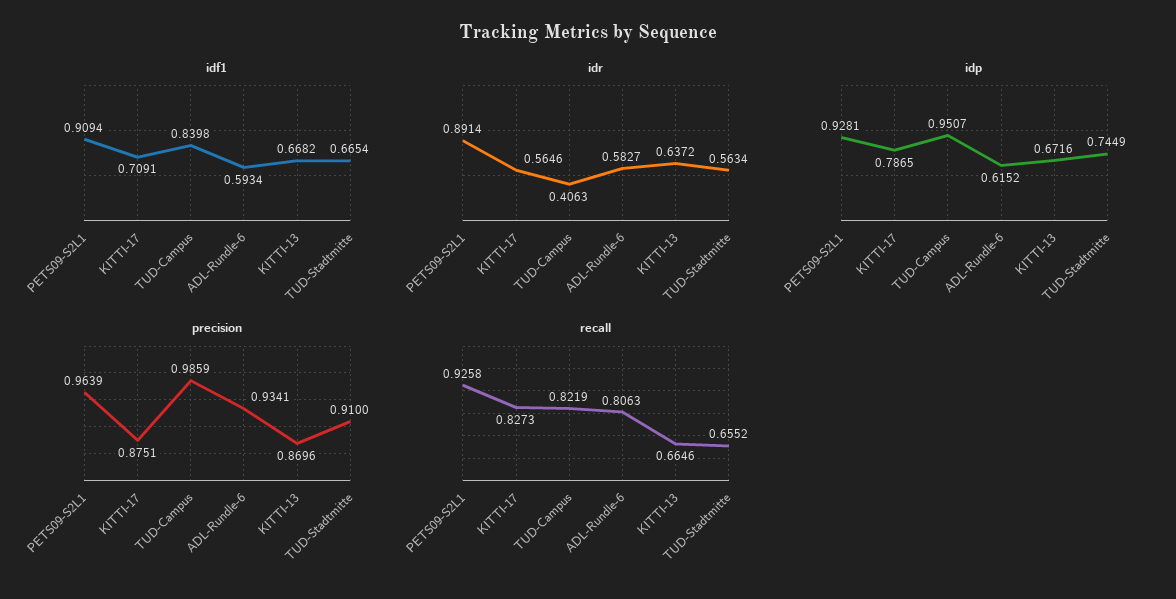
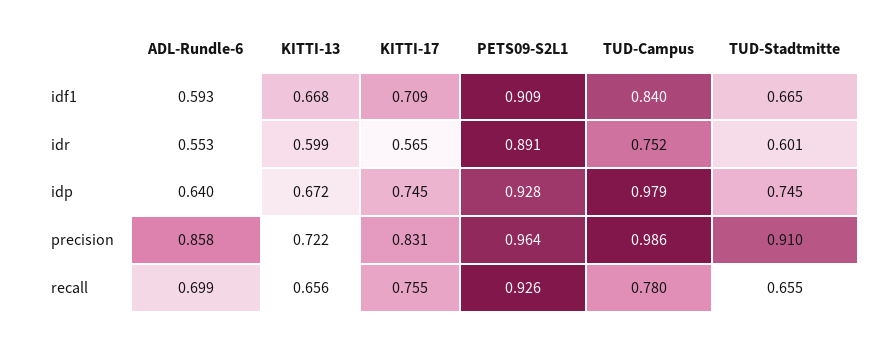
idr, TUD-Campus: 0.4063 -> 0.752
idr, ADL-Rundle-6: 0.5827 -> 0.553
idr, KITTI-13: 0.6372 -> 0.599
idr, TUD-Stadtmitte: 0.5634 -> 0.601
idp, KITTI-17: 0.7865 -> 0.745
idp, TUD-Campus: 0.9507 -> 0.979
idp, ADL-Rundle-6: 0.6152 -> 0.64
precision, KITTI-17: 0.8751 -> 0.831
precision, ADL-Rundle-6: 0.9341 -> 0.858
precision, KITTI-13: 0.8696 -> 0.722
recall, KITTI-17: 0.8273 -> 0.755
recall, TUD-Campus: 0.8219 -> 0.78
recall, ADL-Rundle-6: 0.8063 -> 0.699
recall, KITTI-13: 0.6646 -> 0.656

